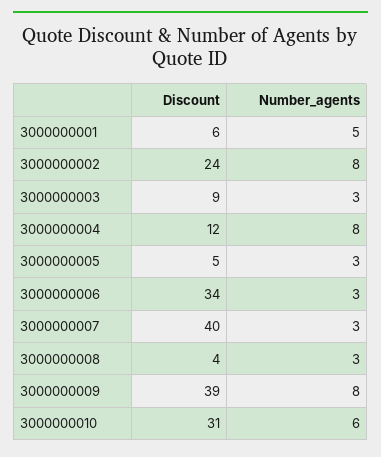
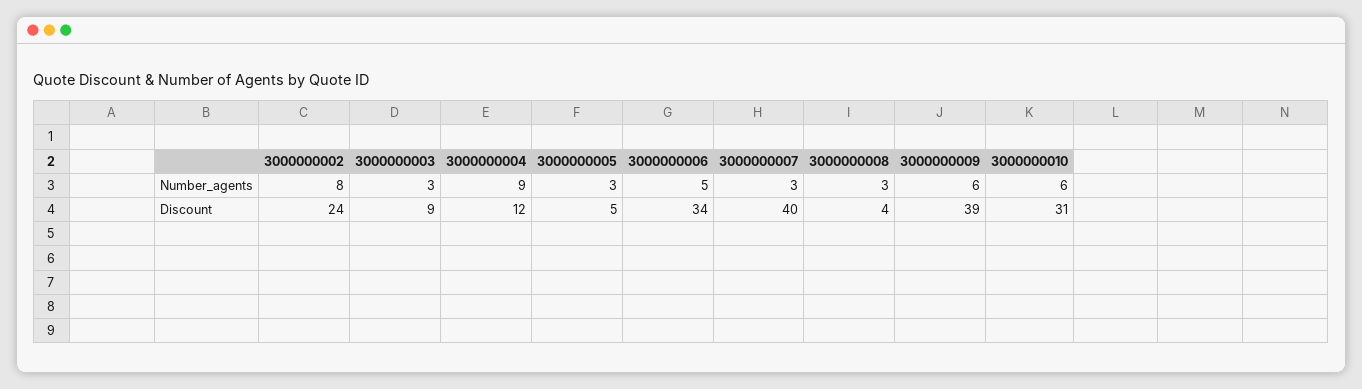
Discount, 3000000001: 6 -> none
Number_agents, 3000000001: 5 -> none
Number_agents, 3000000004: 8 -> 9
Number_agents, 3000000006: 3 -> 5
Number_agents, 3000000009: 8 -> 6

